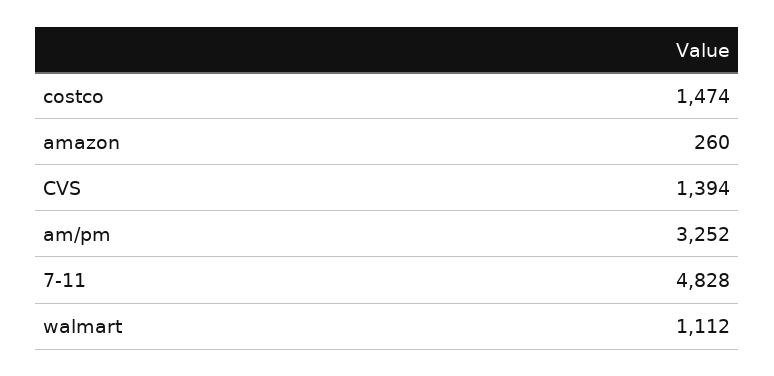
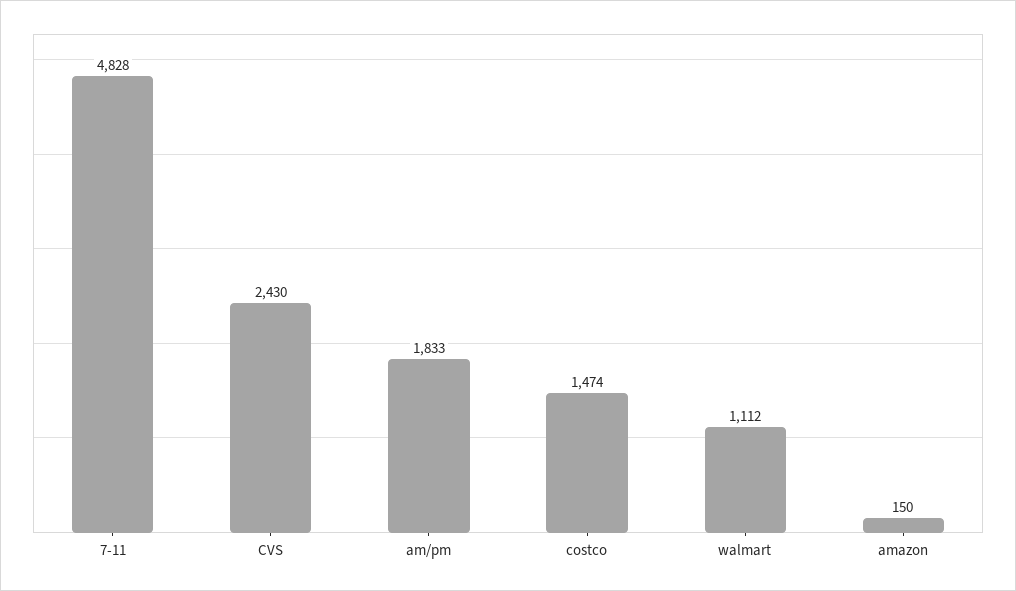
amazon: 260 -> 150
CVS: 1394 -> 2430
am/pm: 3252 -> 1833

